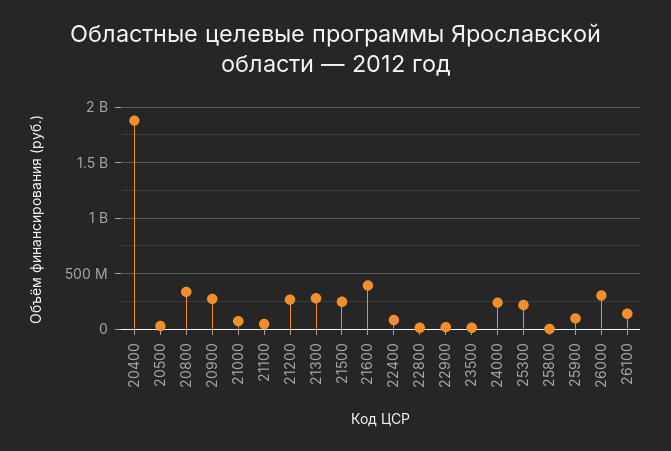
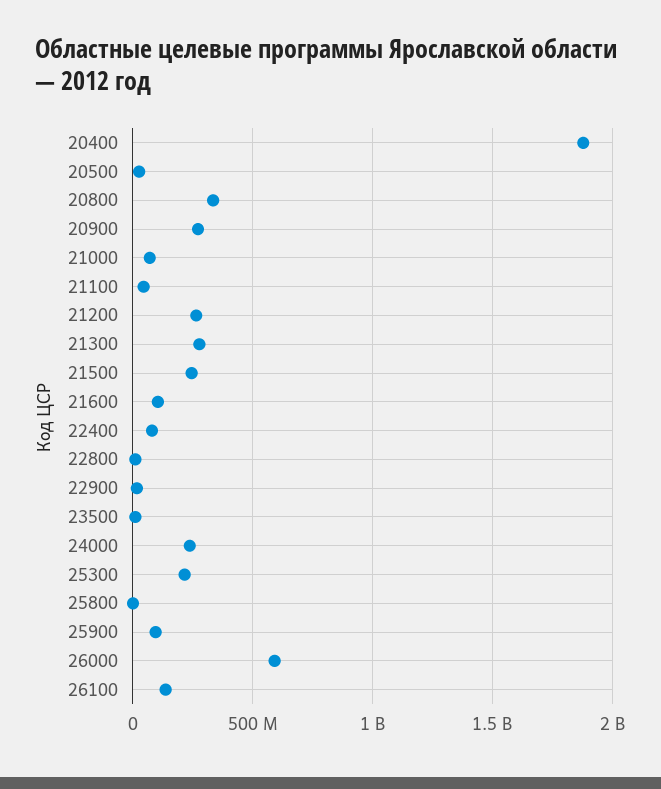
21600: 400000000 -> 100000000
26000: 300000000 -> 600000000

